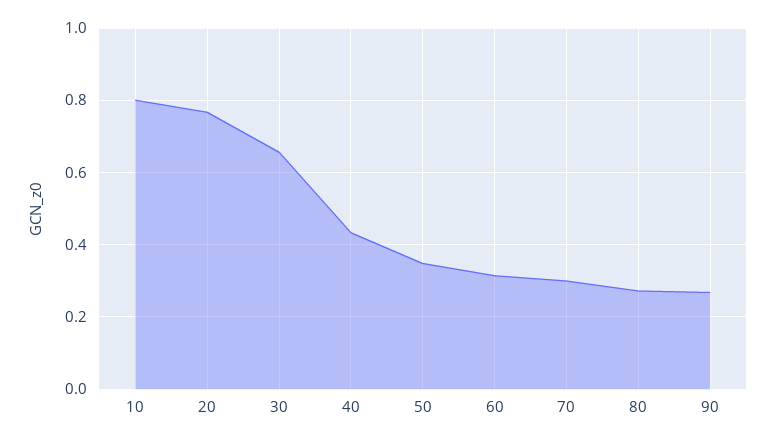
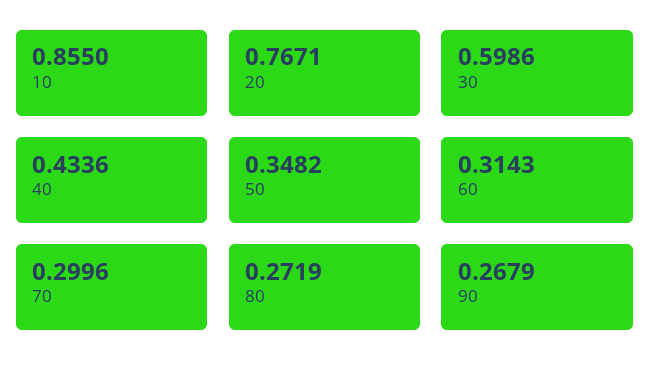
10: 0.8 -> 0.855
30: 0.66 -> 0.5986

